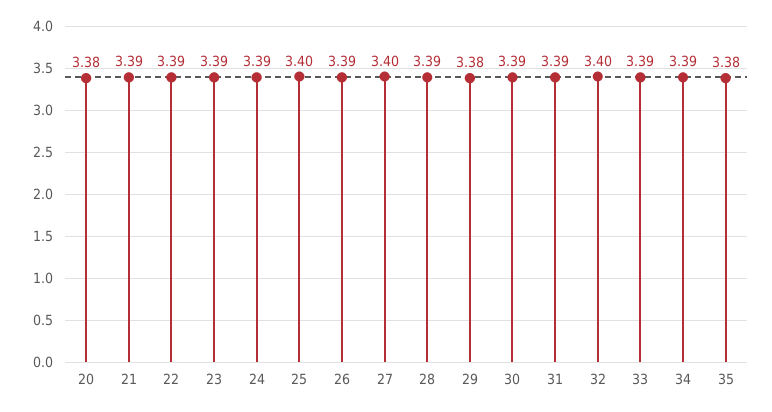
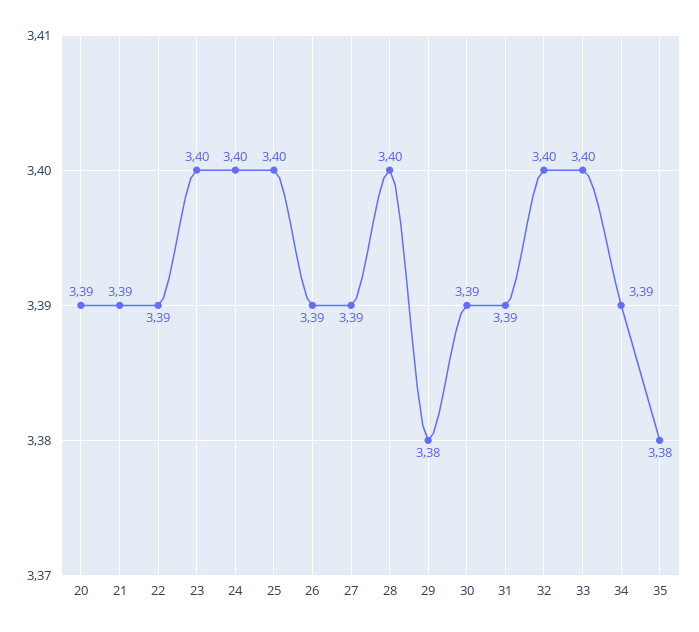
20: 3.38 -> 3.39
23: 3.39 -> 3.4
24: 3.39 -> 3.4
27: 3.4 -> 3.39
28: 3.39 -> 3.4
33: 3.39 -> 3.4

